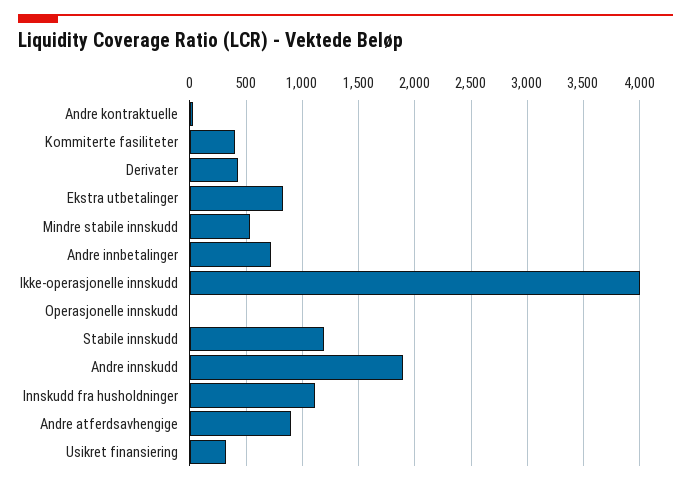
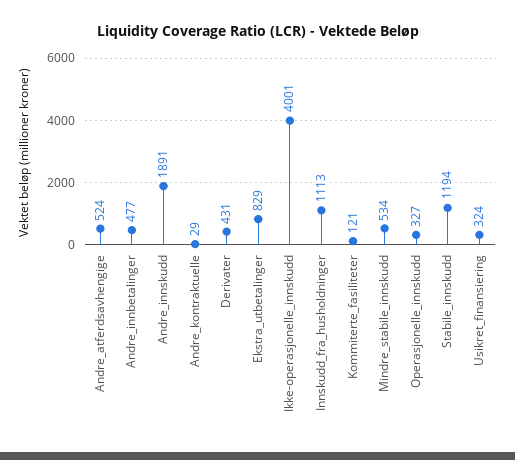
Kommiterte fasiliteter: 400 -> 121
Andre innbetalinger: 700 -> 477
Operasjonelle innskudd: 0 -> 327
Andre atferdsavhengige: 900 -> 524

